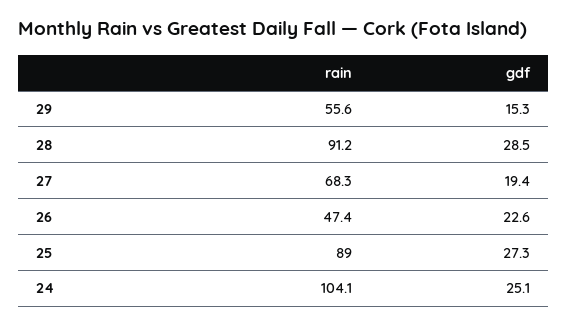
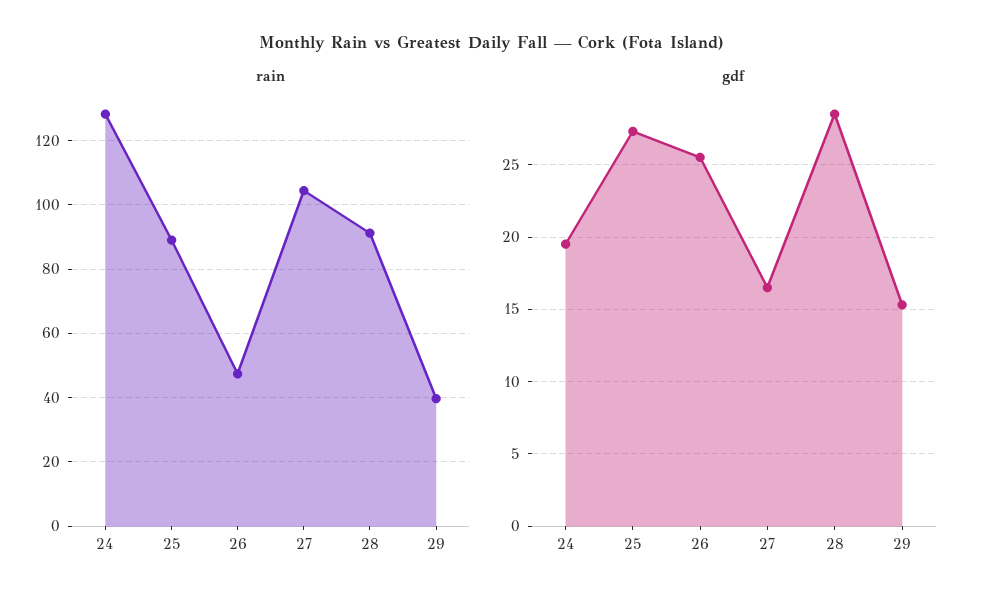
rain, 29: 55.6 -> 40
rain, 27: 68.3 -> 104
gdf, 27: 19.4 -> 16.5
gdf, 26: 22.6 -> 25.5
rain, 24: 104.1 -> 128
gdf, 24: 25.1 -> 19.5

